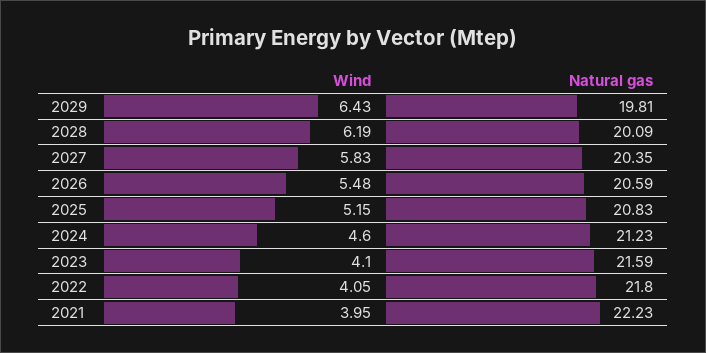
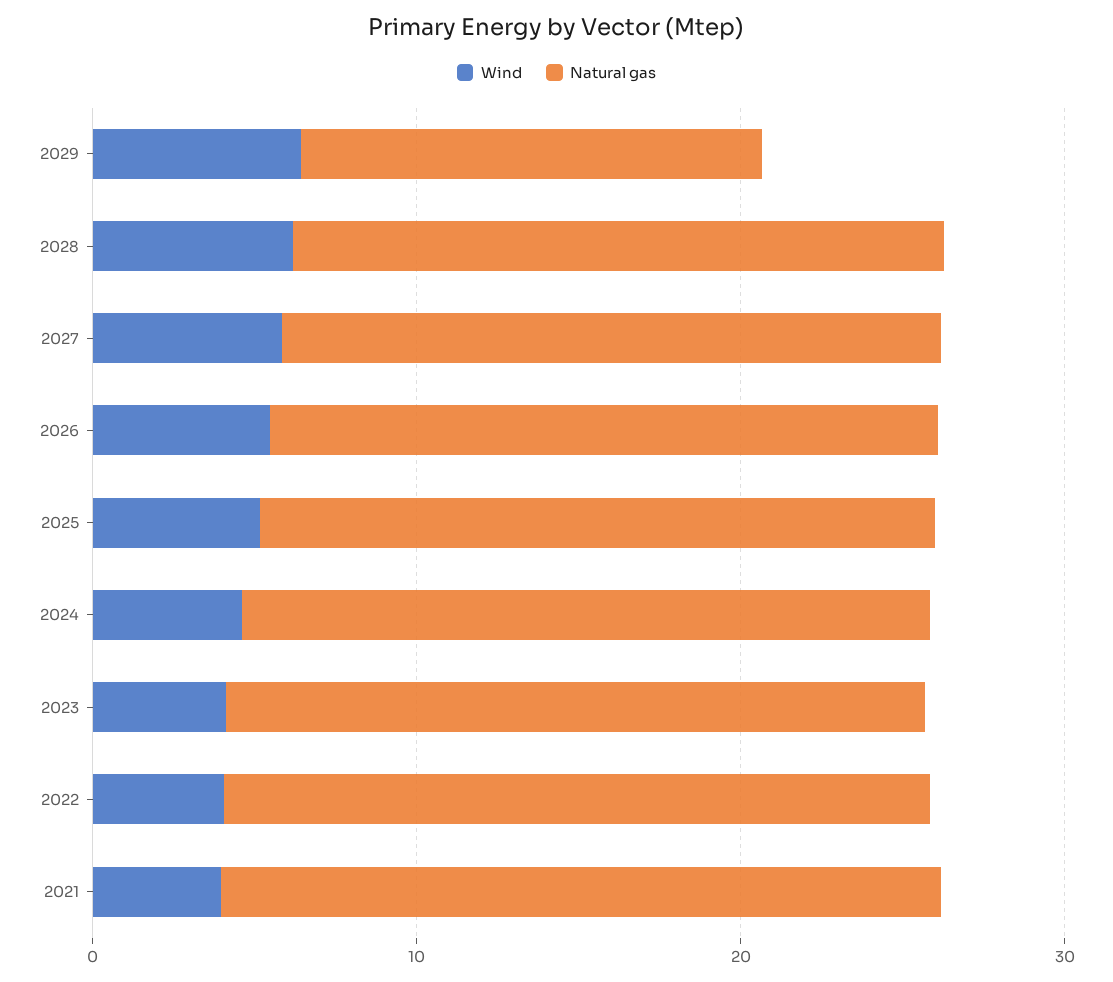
Natural gas, 2029: 19.81 -> 14

